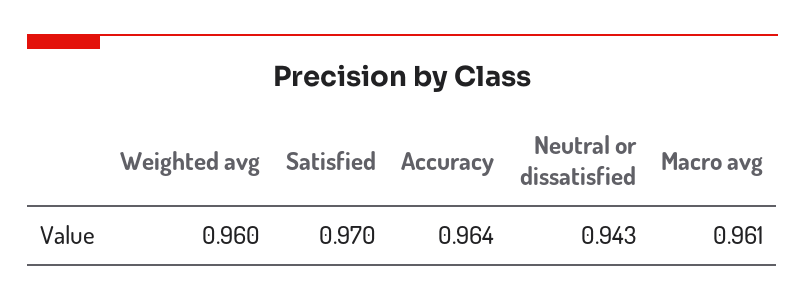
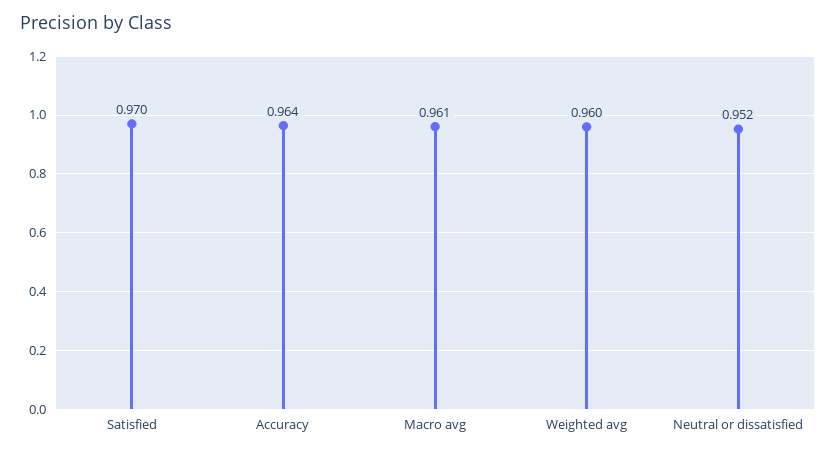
Neutral or dissatisfied: 0.943 -> 0.952

